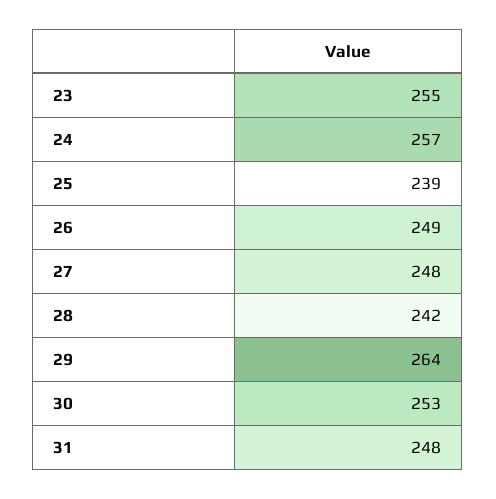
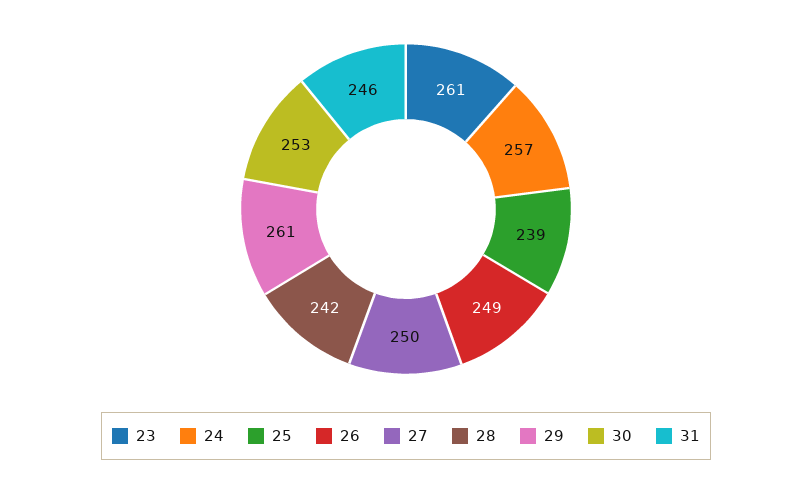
23: 255 -> 261
27: 248 -> 250
29: 264 -> 261
31: 248 -> 246

